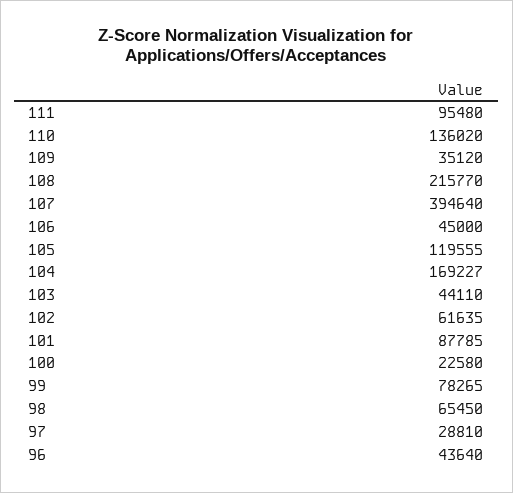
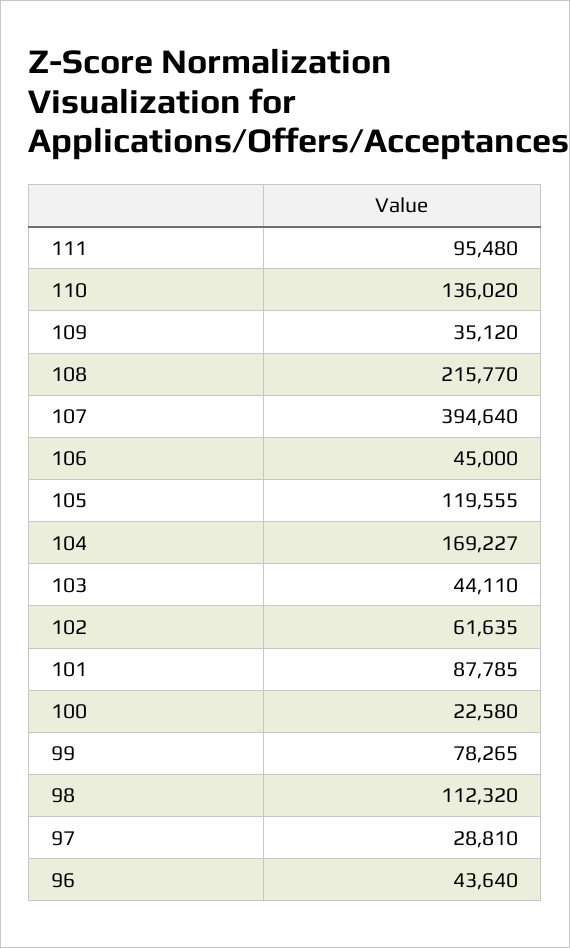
98: 65450 -> 112320

